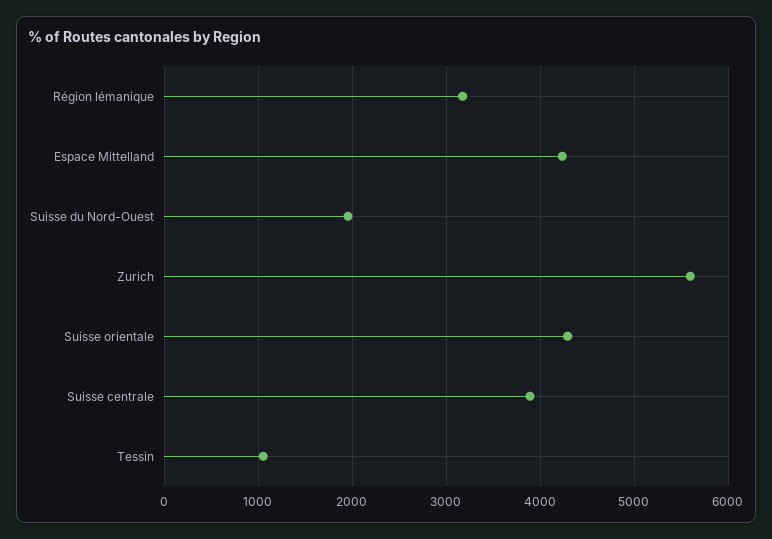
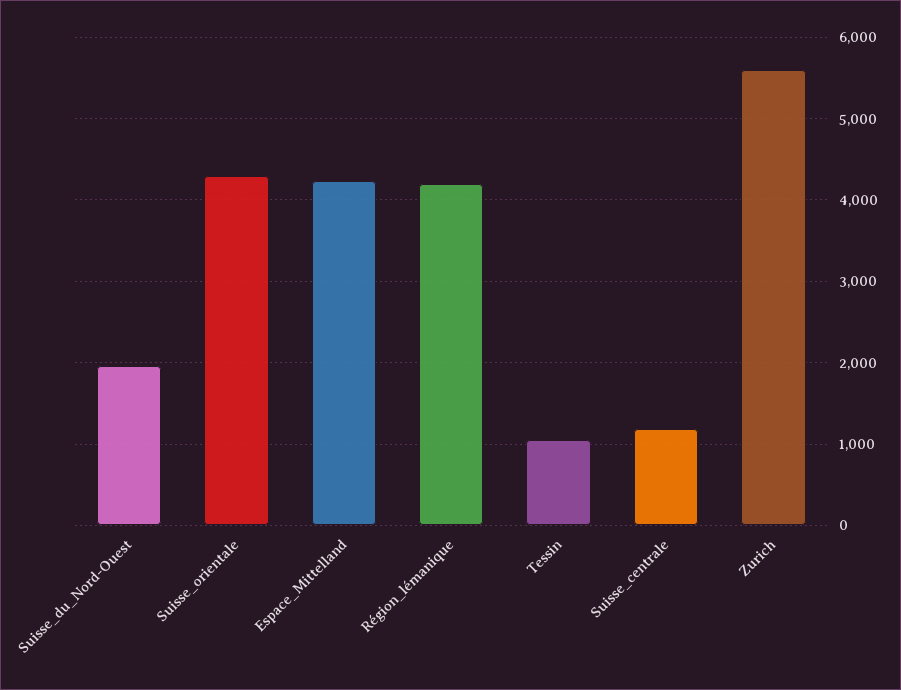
Région lémanique: 3200 -> 4200
Suisse centrale: 3900 -> 1200

